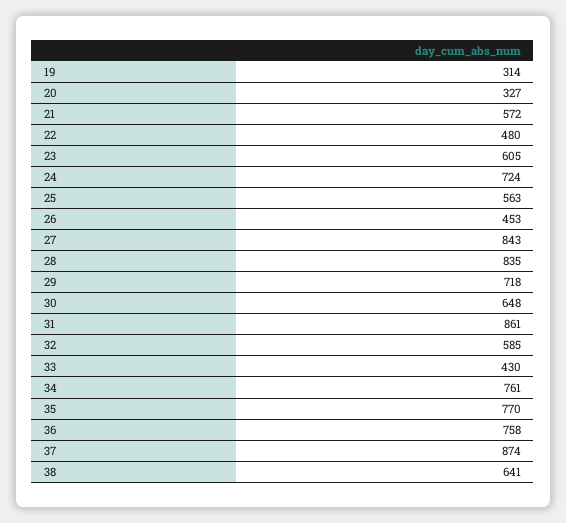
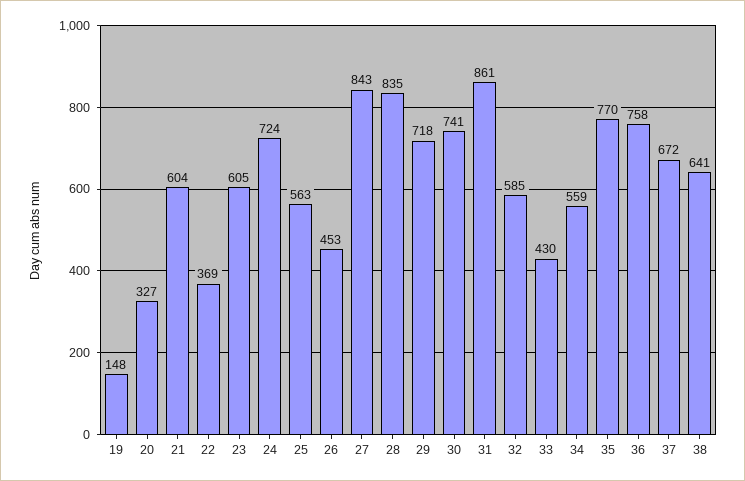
19: 314 -> 148
21: 572 -> 604
22: 480 -> 369
30: 648 -> 741
34: 761 -> 559
37: 874 -> 672

